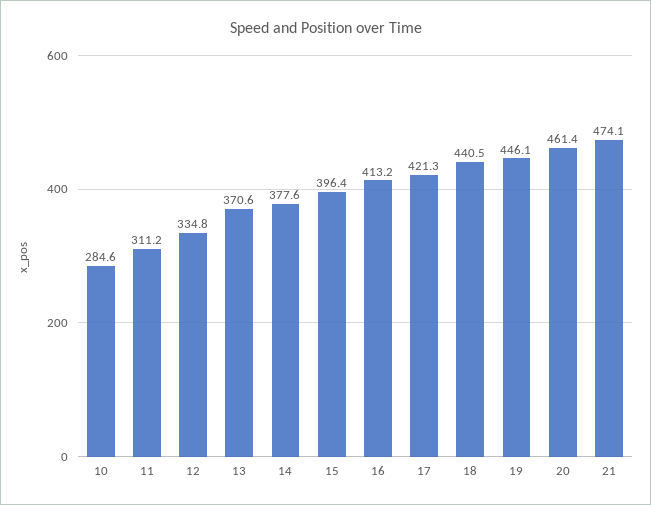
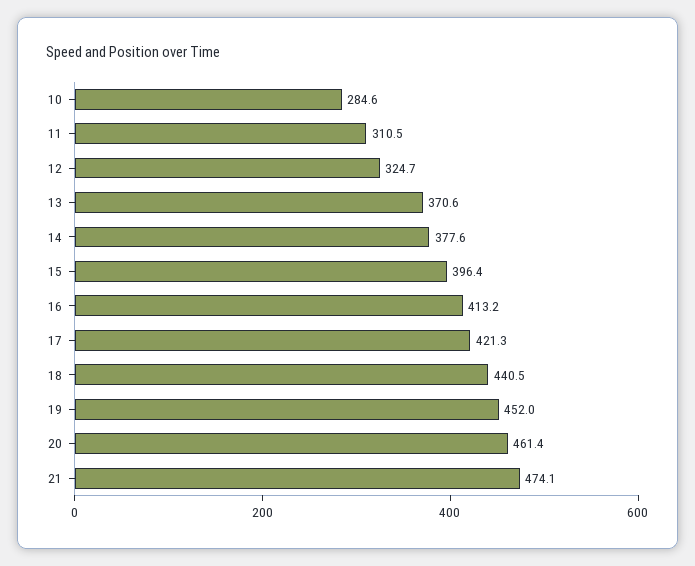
11: 311.2 -> 310.5
12: 334.8 -> 324.7
19: 446.1 -> 452

